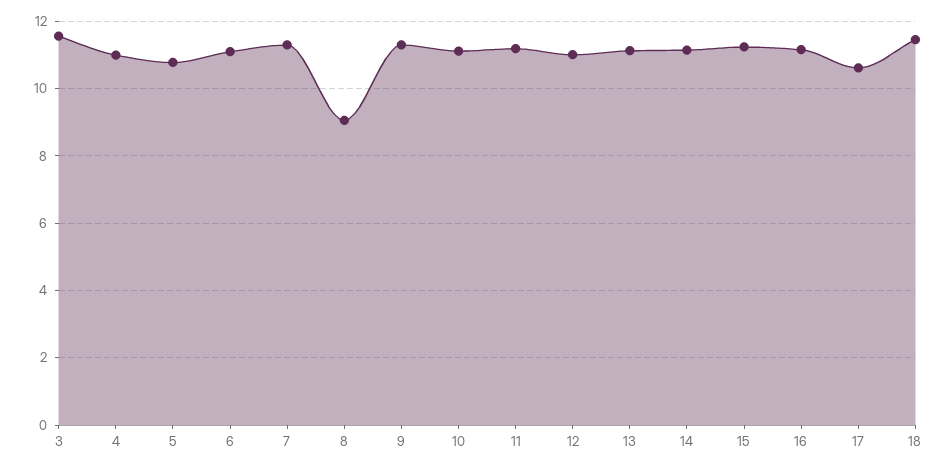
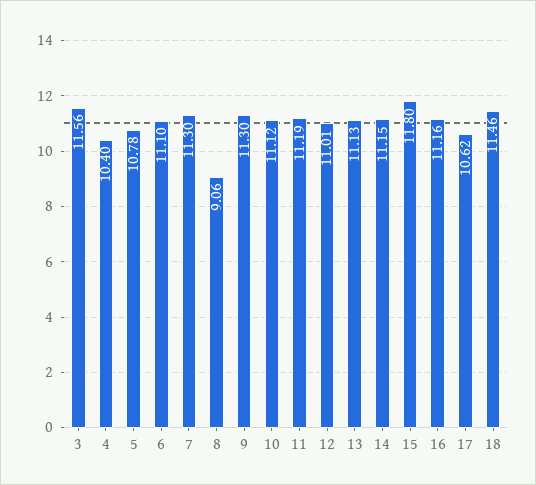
4: 11 -> 10.4
15: 11.2 -> 11.8

